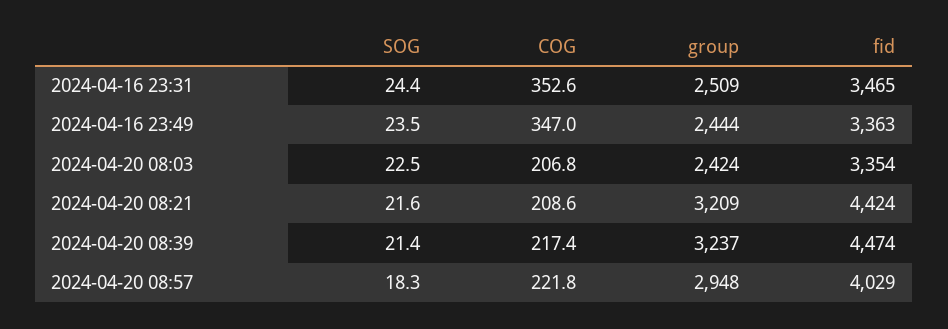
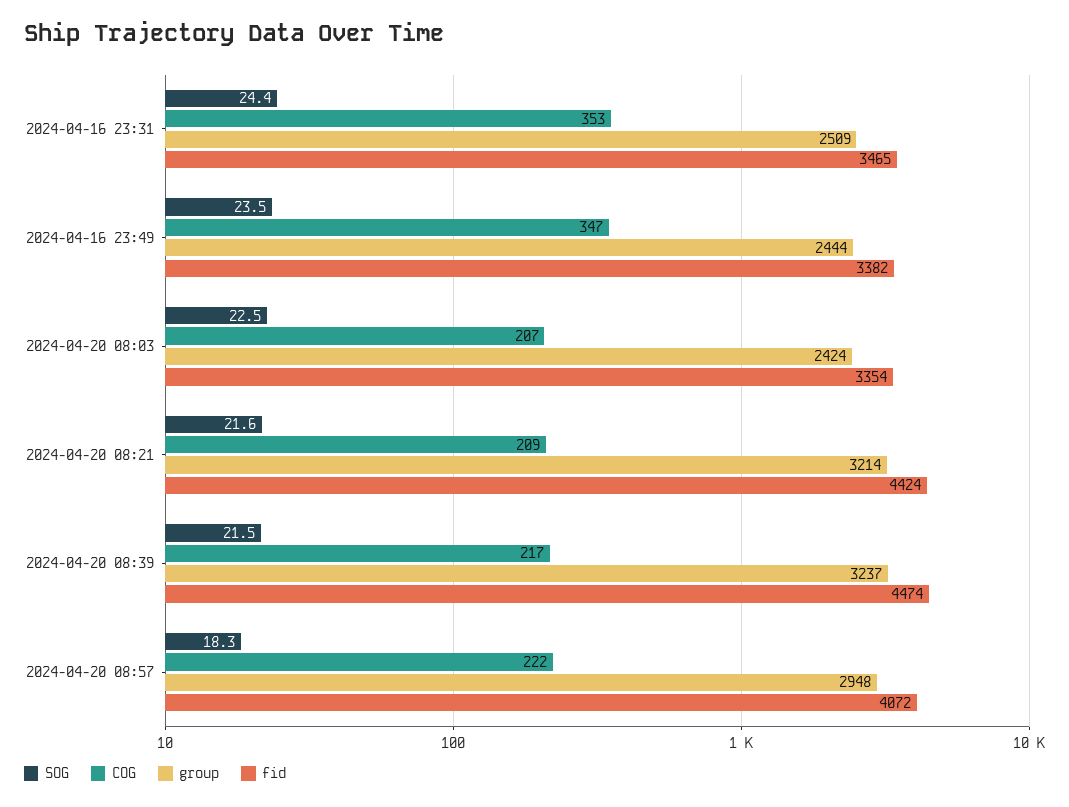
fid, 2024-04-16 23:49: 3363 -> 3382
group, 2024-04-20 08:21: 3209 -> 3214
SOG, 2024-04-20 08:39: 21.4 -> 21.5
fid, 2024-04-20 08:57: 4029 -> 4072

